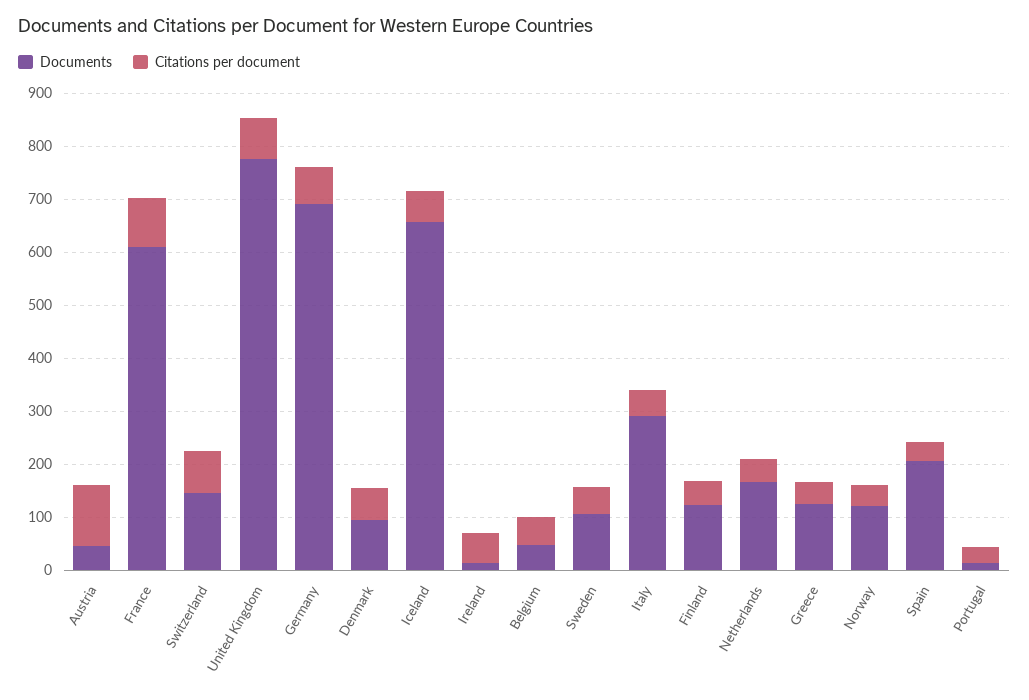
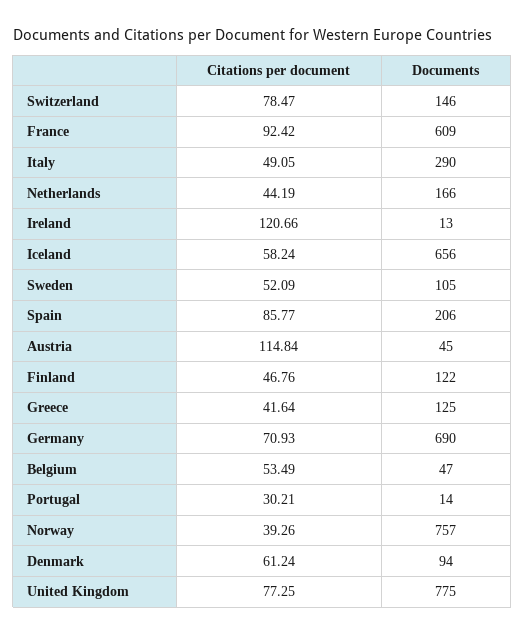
Citations per document, Ireland: 60 -> 120.66
Documents, Norway: 120 -> 757
Citations per document, Spain: 40 -> 85.77

